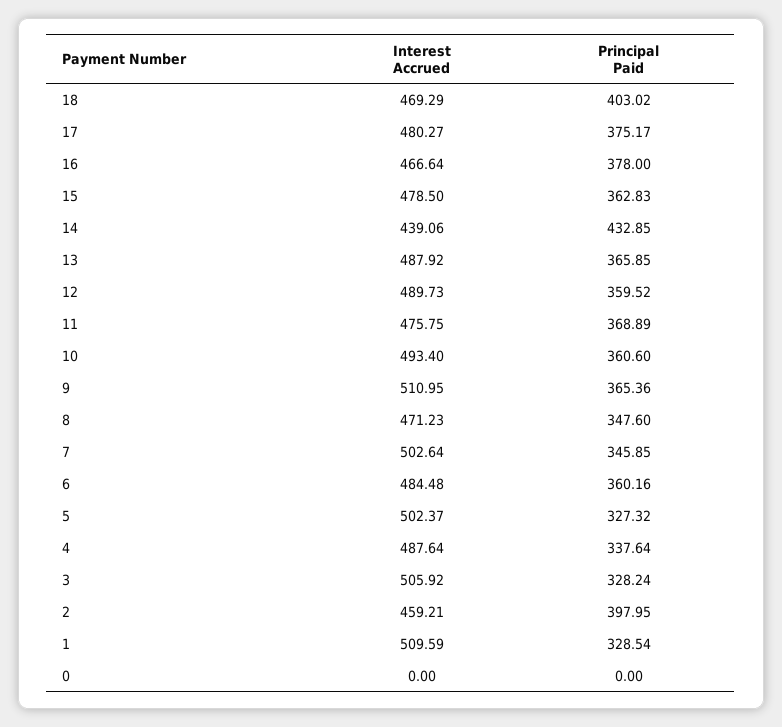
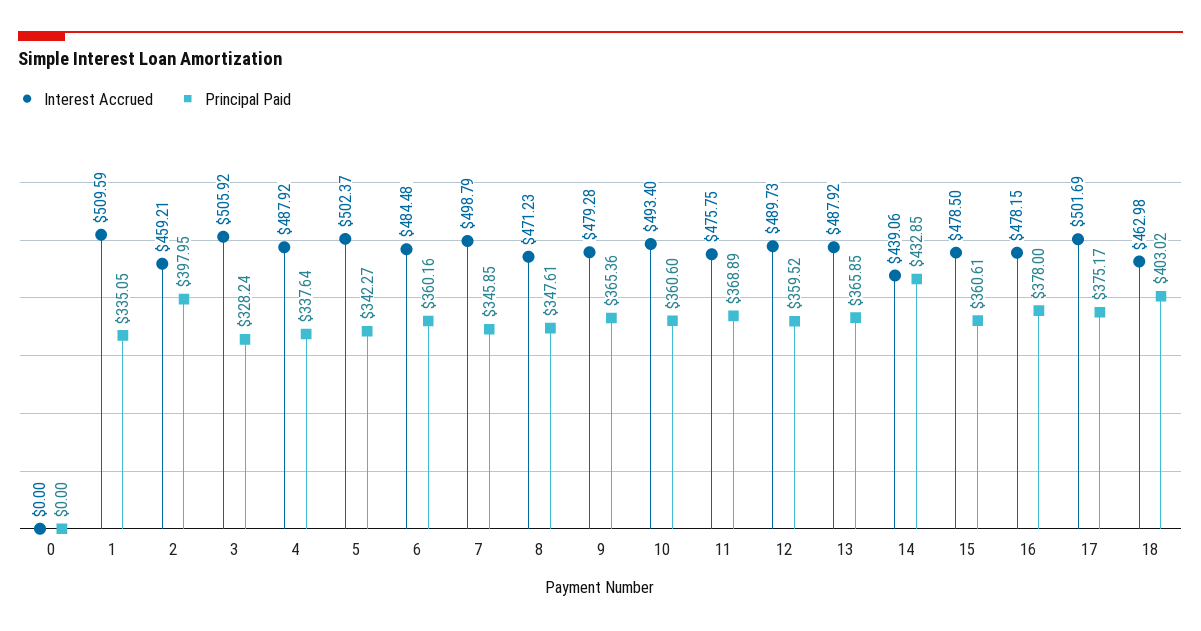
Interest Accrued, 18: 469.29 -> 462.98
Interest Accrued, 17: 480.27 -> 501.69
Interest Accrued, 16: 466.64 -> 478.15
Principal Paid, 15: 362.83 -> 360.61
Interest Accrued, 9: 510.95 -> 479.28
Principal Paid, 8: 347.6 -> 347.61
Interest Accrued, 7: 502.64 -> 498.79
Principal Paid, 5: 327.32 -> 342.27
Interest Accrued, 4: 487.64 -> 487.92
Principal Paid, 1: 328.54 -> 335.05

